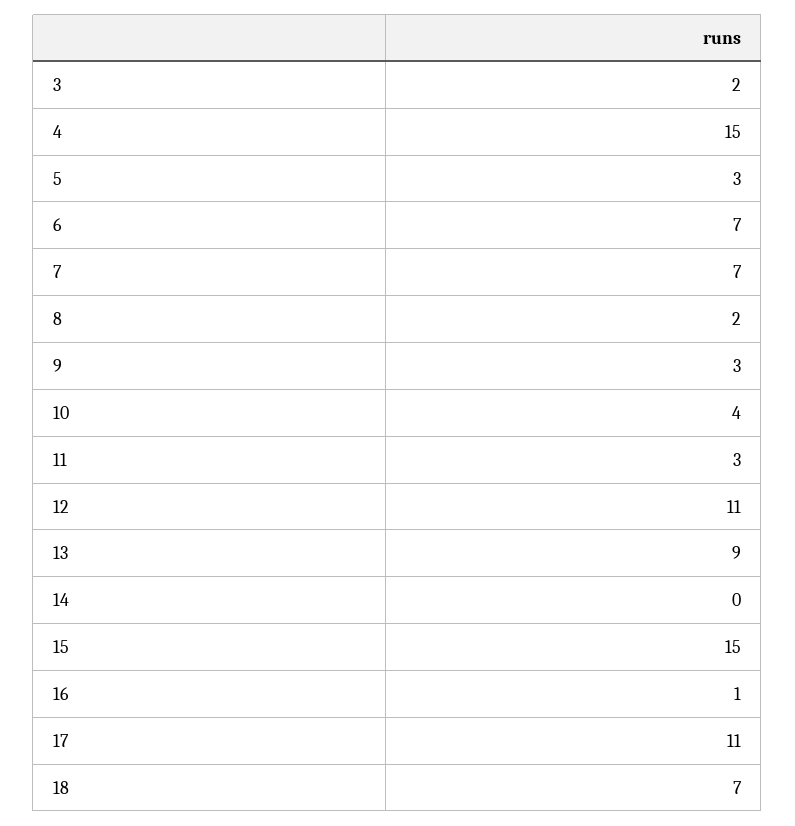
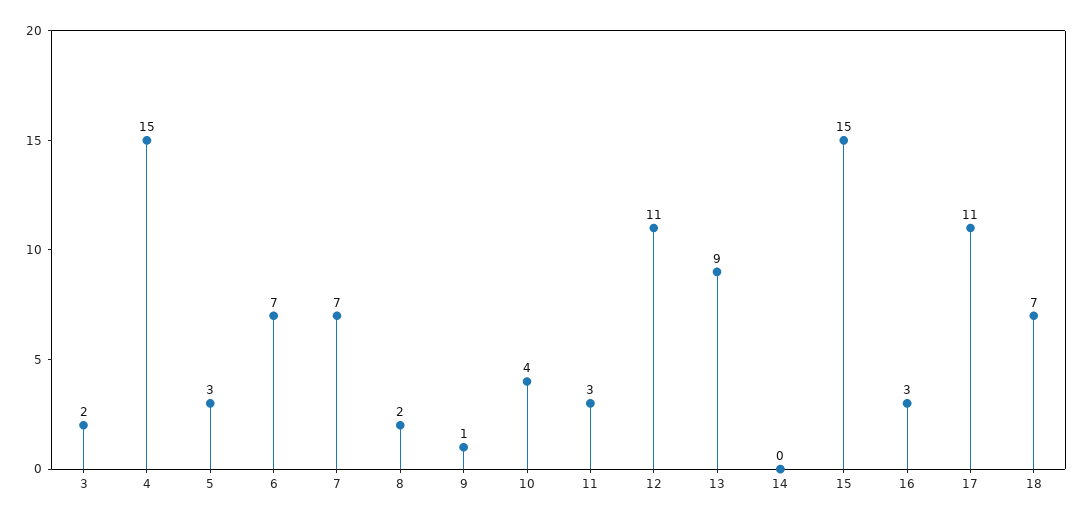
9: 3 -> 1
16: 1 -> 3

